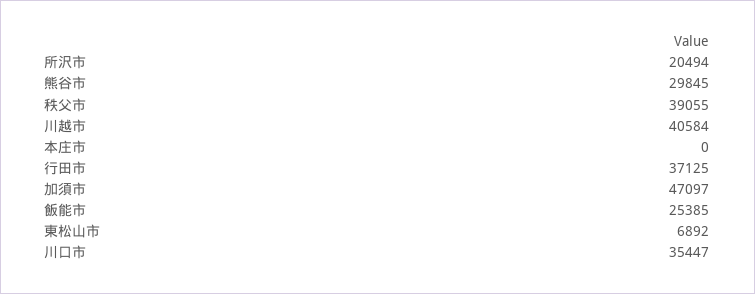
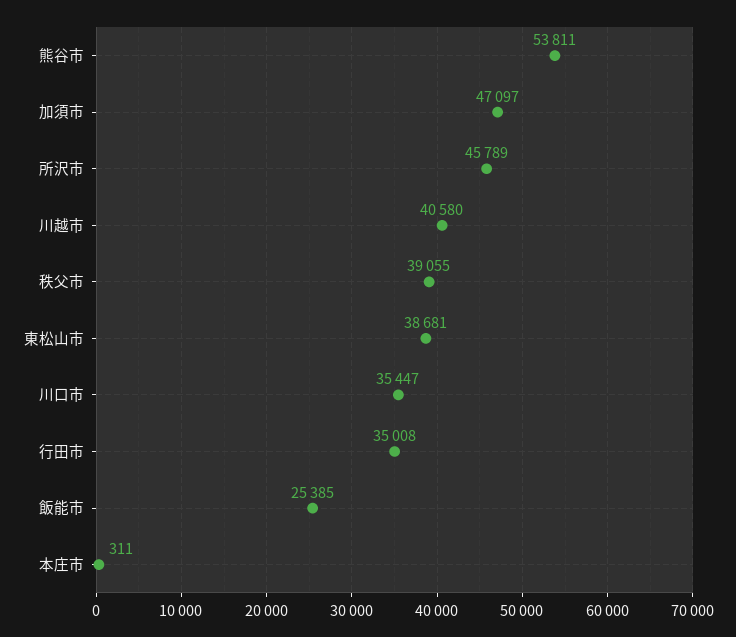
所沢市: 20494 -> 45789
熊谷市: 29845 -> 53811
川越市: 40584 -> 40580
本庄市: 0 -> 311
行田市: 37125 -> 35008
東松山市: 6892 -> 38681

